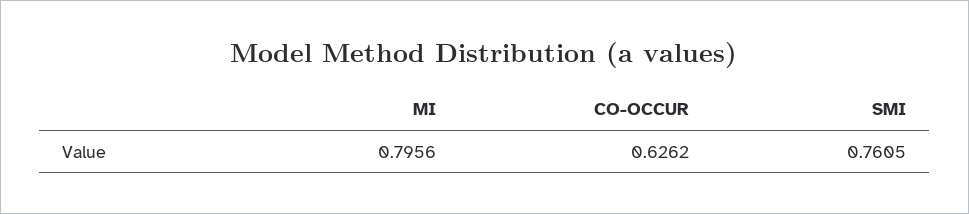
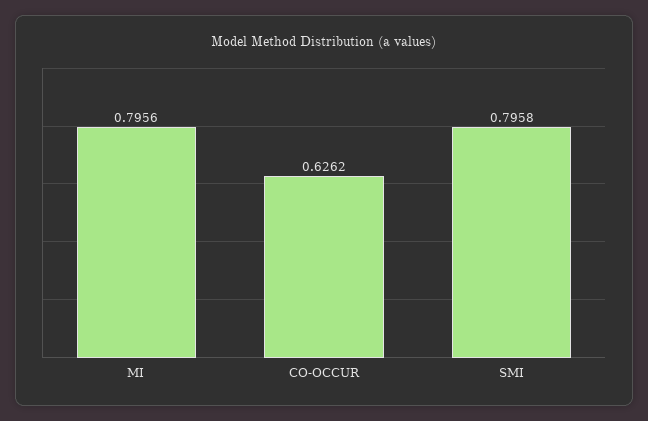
SMI: 0.7605 -> 0.7958

